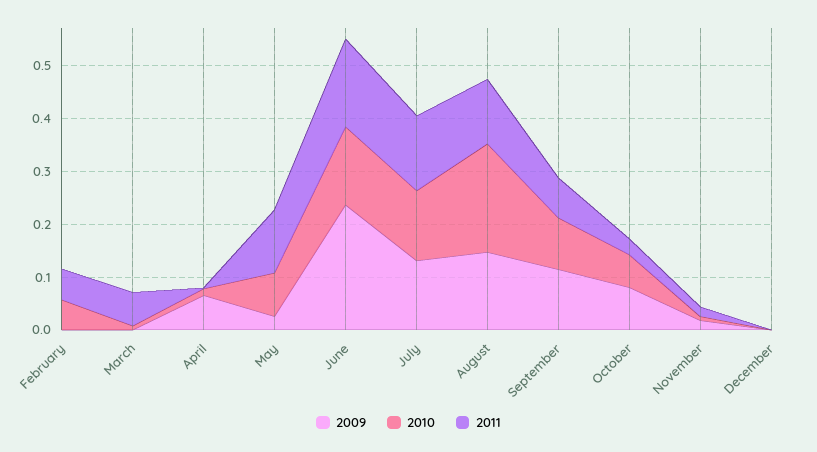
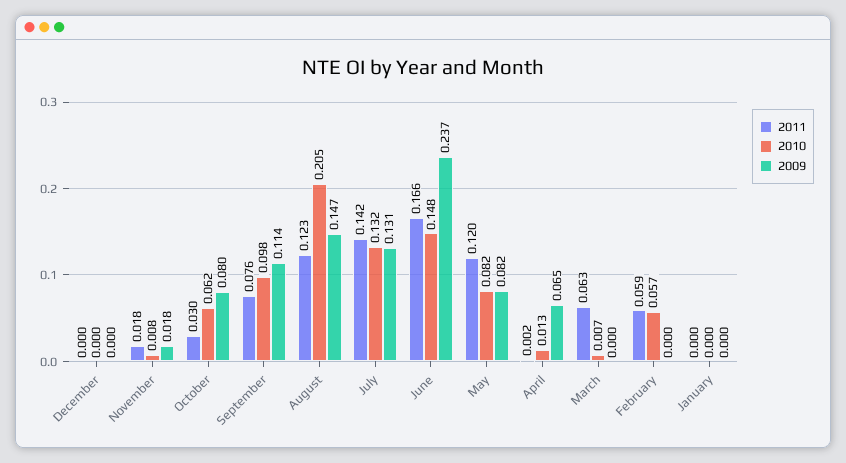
2009, May: 0.02 -> 0.082
2011, January: none -> 0
2010, January: none -> 0
2009, January: none -> 0

